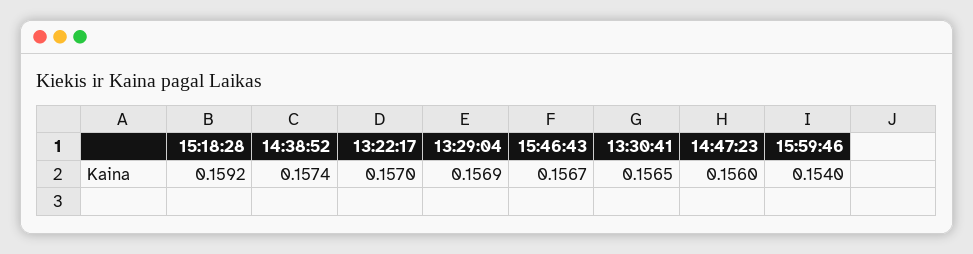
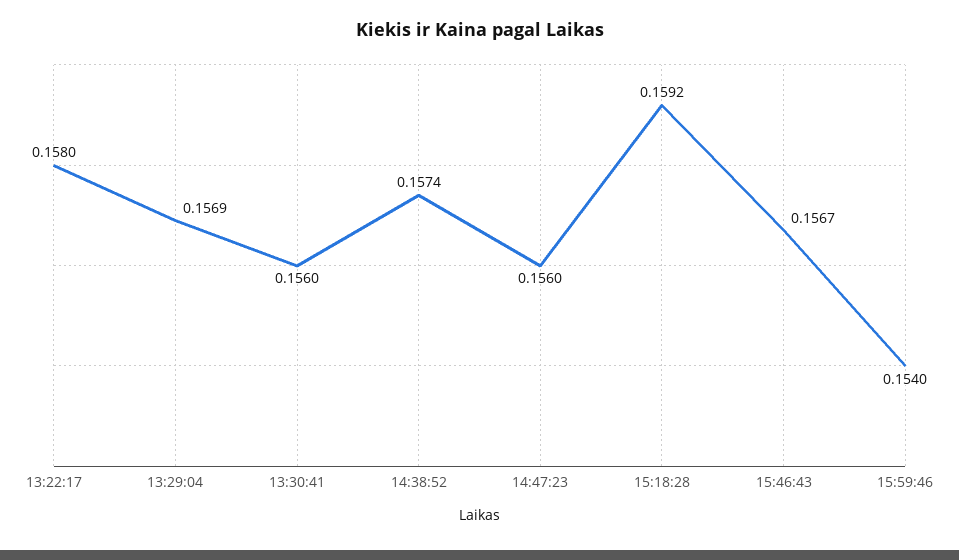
13:22:17: 0.157 -> 0.158
13:30:41: 0.1565 -> 0.156

